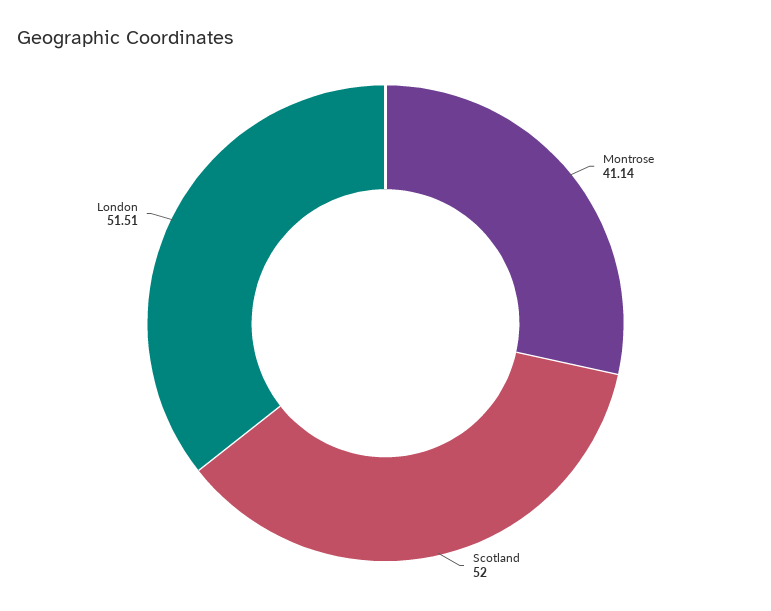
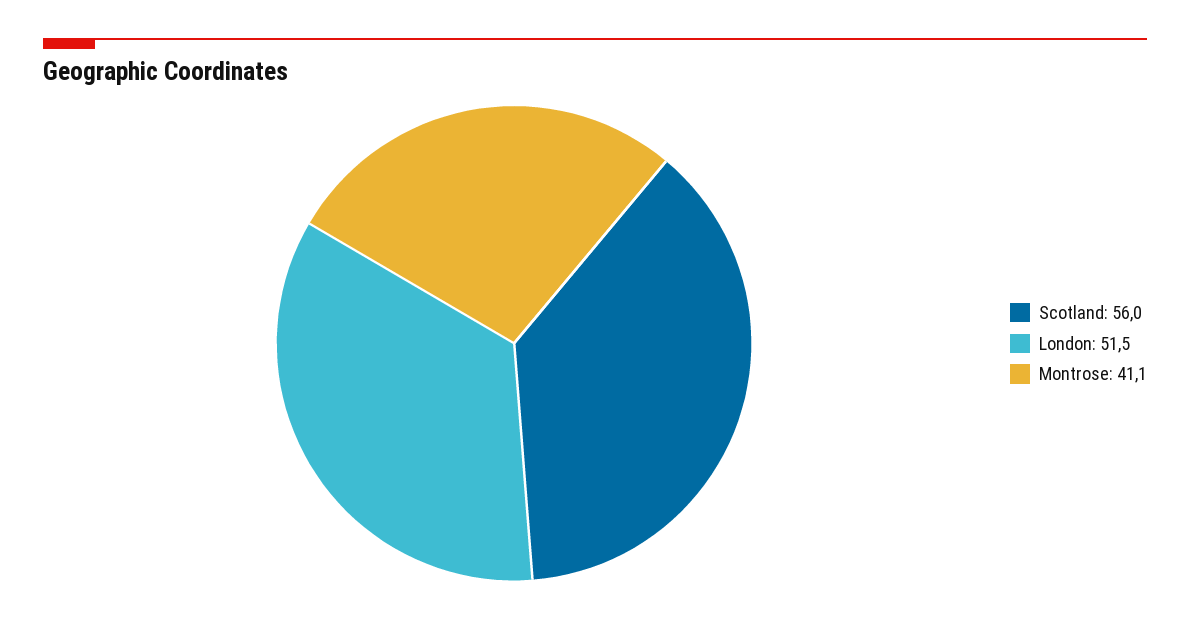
Scotland: 52 -> 56

